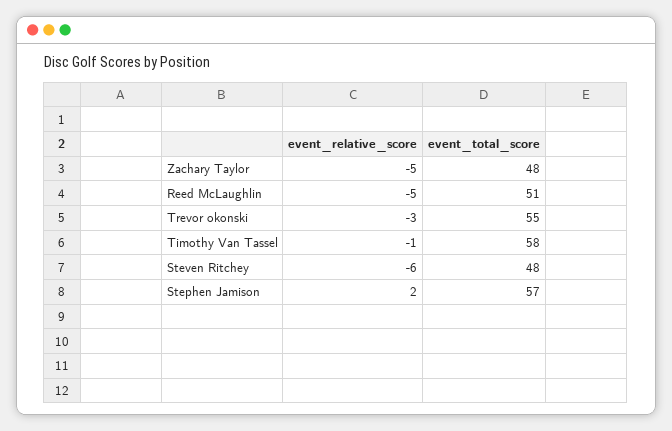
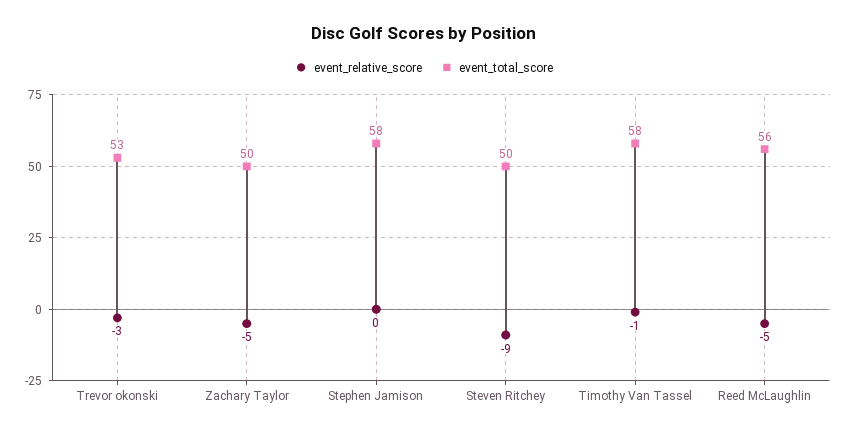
event_total_score, Zachary Taylor: 48 -> 50
event_total_score, Reed McLaughlin: 51 -> 56
event_total_score, Trevor okonski: 55 -> 53
event_relative_score, Steven Ritchey: -6 -> -9
event_total_score, Steven Ritchey: 48 -> 50
event_relative_score, Stephen Jamison: 2 -> 0
event_total_score, Stephen Jamison: 57 -> 58

